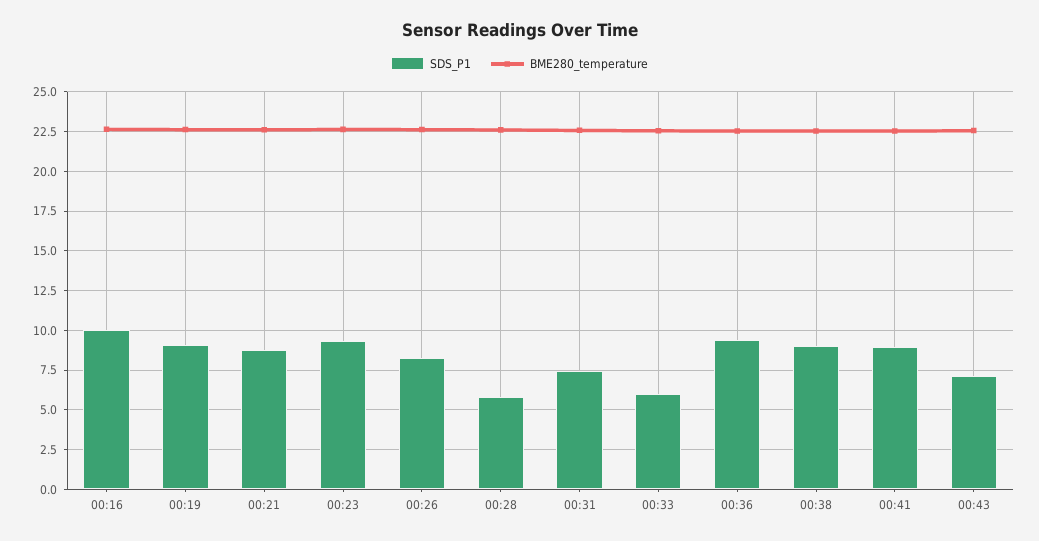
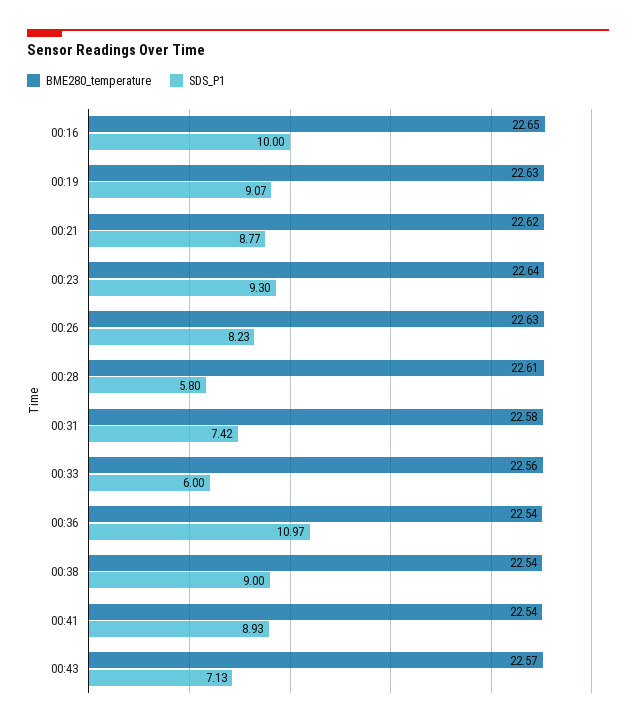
SDS_P1, 00:36: 9.5 -> 10.97

